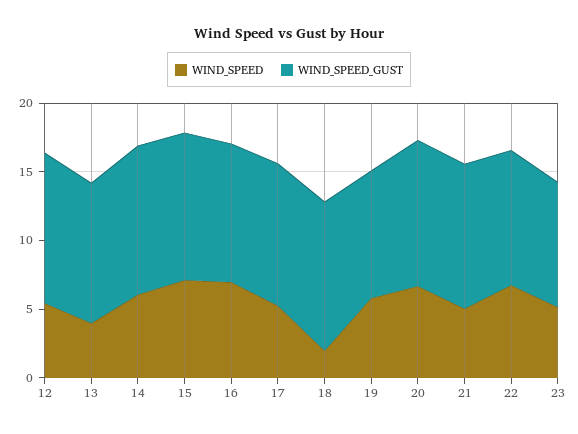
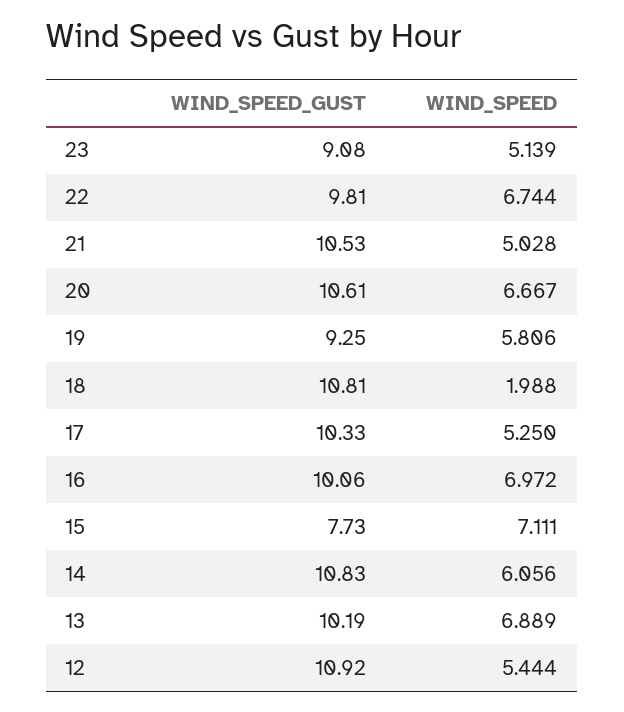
WIND_SPEED, 13: 4 -> 6.889
WIND_SPEED_GUST, 15: 11 -> 7.73

